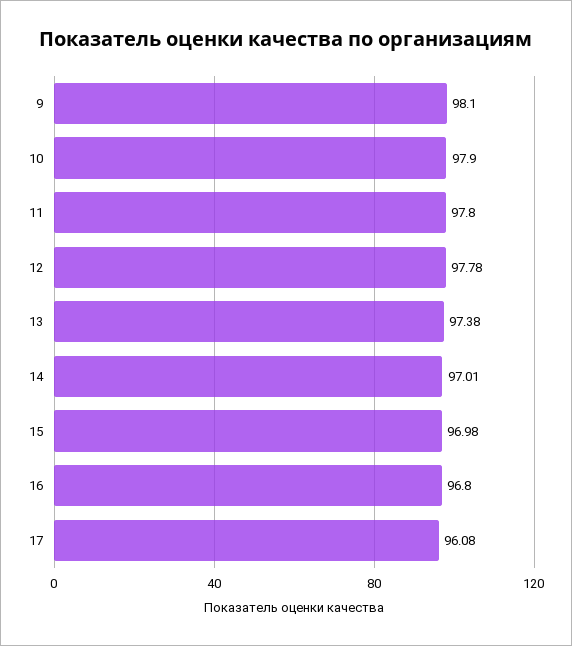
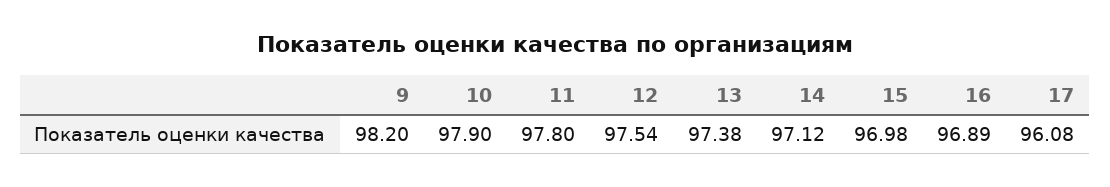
9: 98.1 -> 98.2
12: 97.78 -> 97.54
14: 97.01 -> 97.12
16: 96.8 -> 96.89

